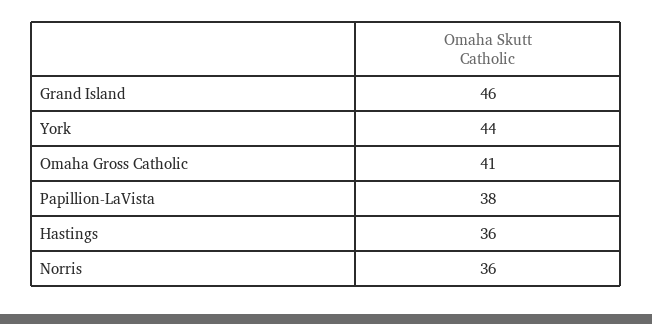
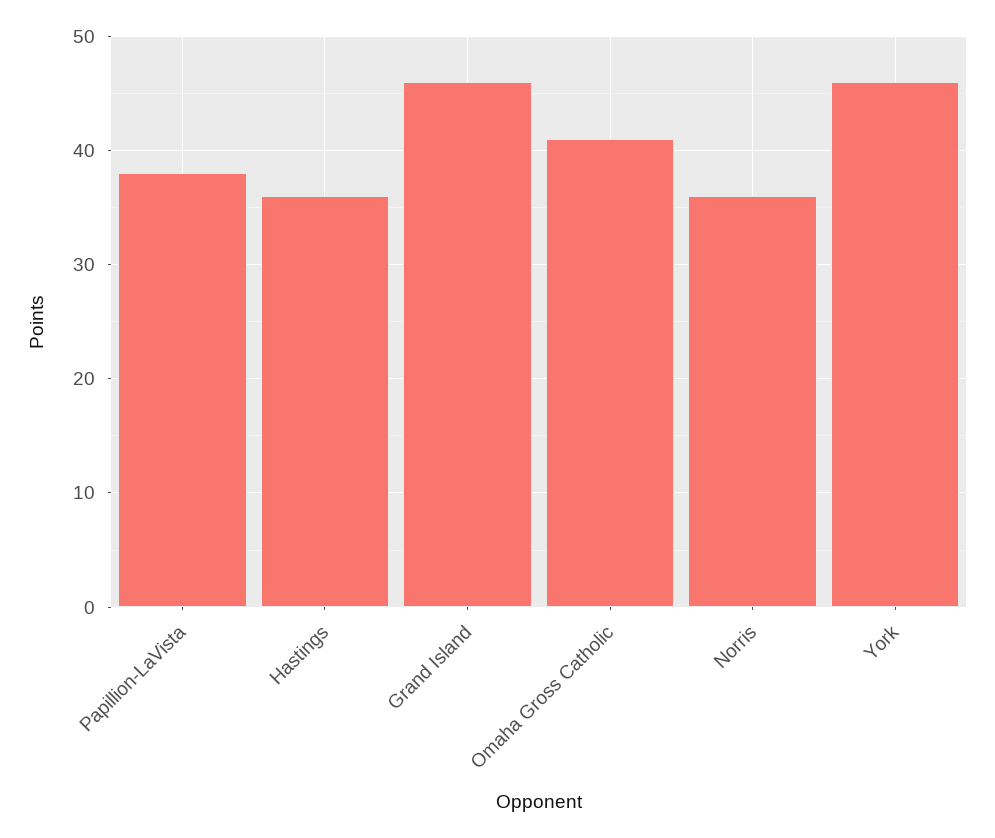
York: 44 -> 46

